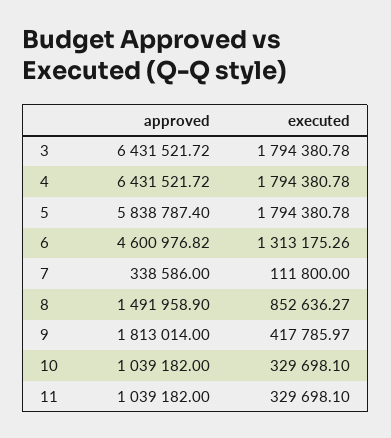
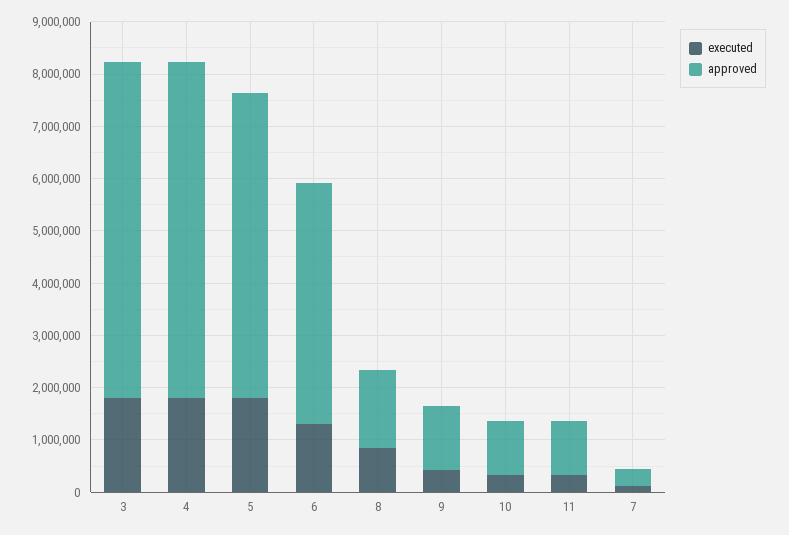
approved, 9: 1813014 -> 1200000

